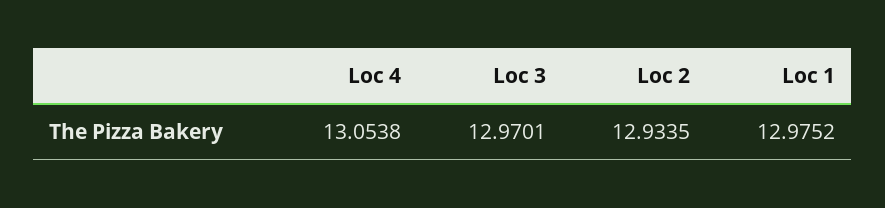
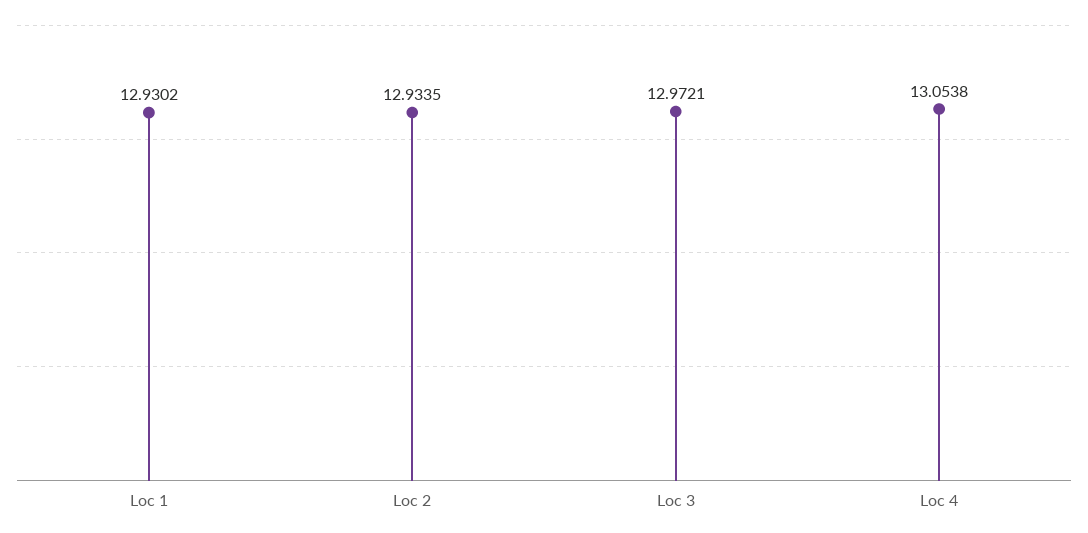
Loc 3: 12.9701 -> 12.9721
Loc 1: 12.9752 -> 12.9302

